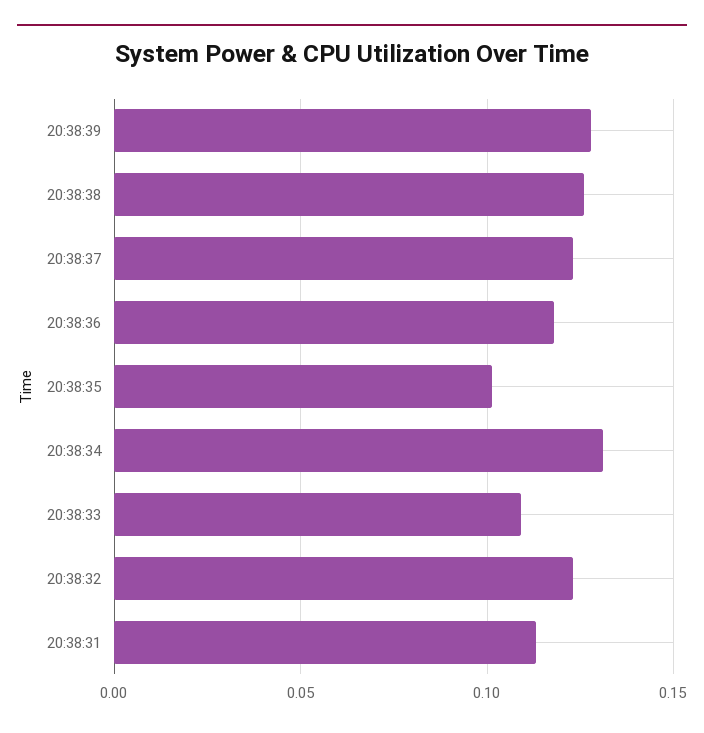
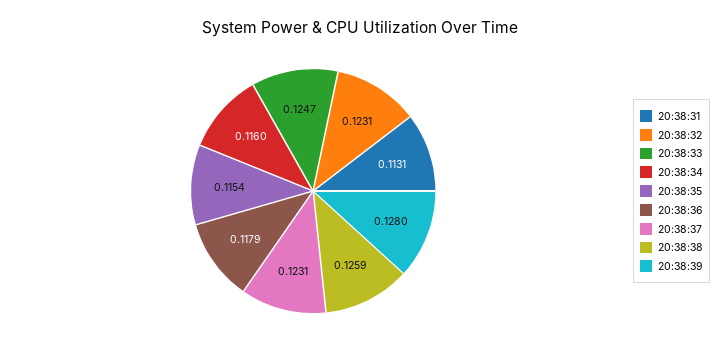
20:38:35: 0.1 -> 0.1154
20:38:34: 0.13 -> 0.116
20:38:33: 0.11 -> 0.1247

